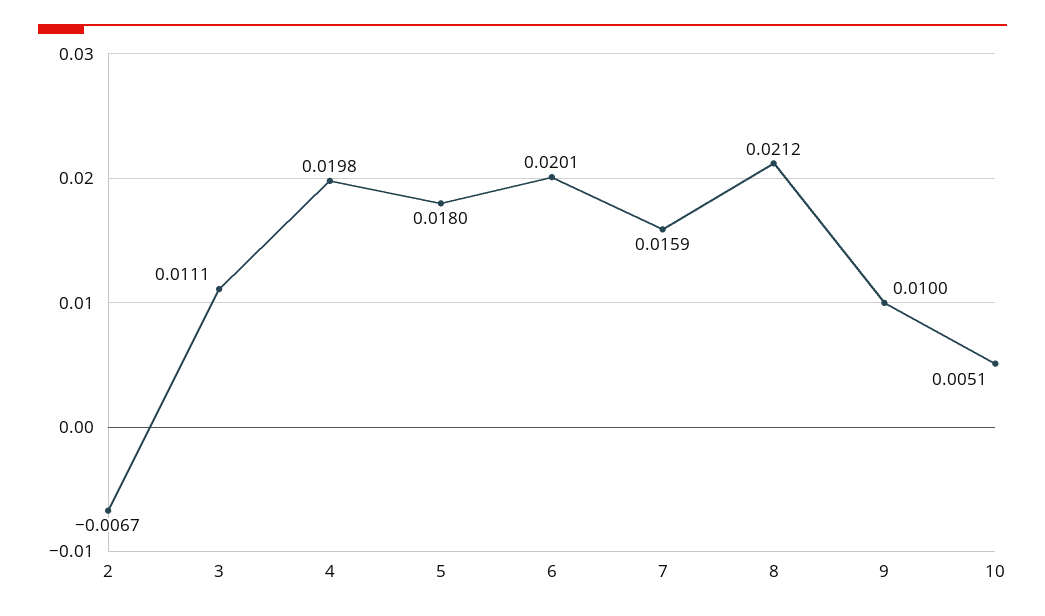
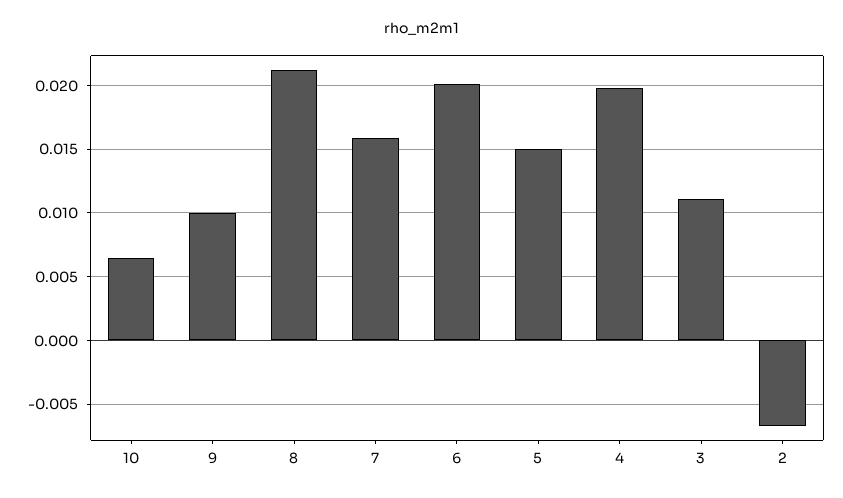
5: 0.018 -> 0.015
10: 0.0051 -> 0.0065

